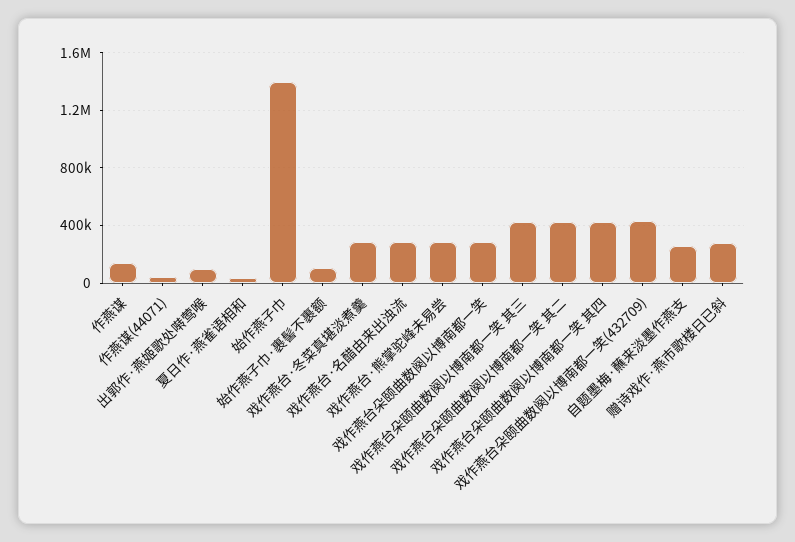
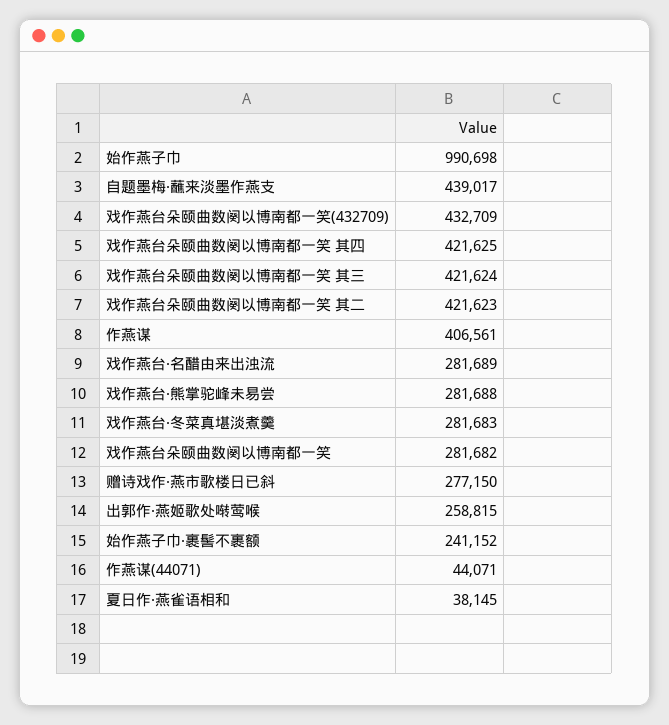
作燕谋: 150000 -> 406561
出郭作·燕姬歌处啭莺喉: 100000 -> 258815
始作燕子巾: 1400000 -> 990698
始作燕子巾·裹髻不裹额: 100000 -> 241152
自题墨梅·蘸来淡墨作燕支: 250000 -> 439017

